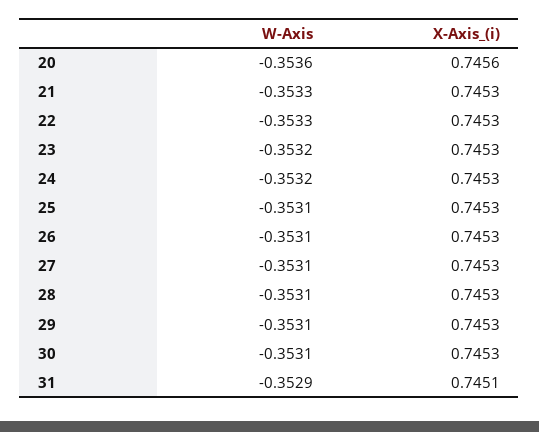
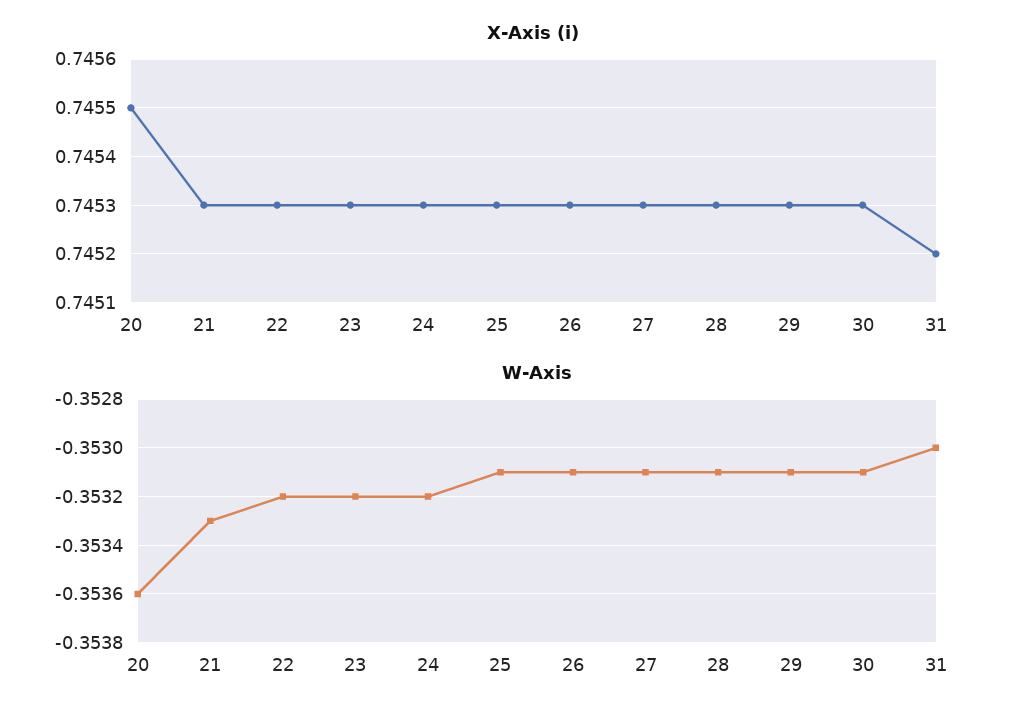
X-Axis_(i), 20: 0.7456 -> 0.7455
W-Axis, 22: -0.3533 -> -0.3532
W-Axis, 31: -0.3529 -> -0.353
X-Axis_(i), 31: 0.7451 -> 0.7452

